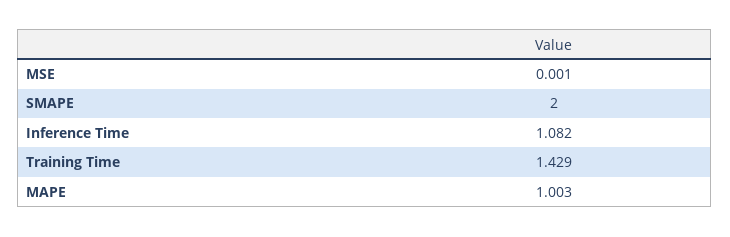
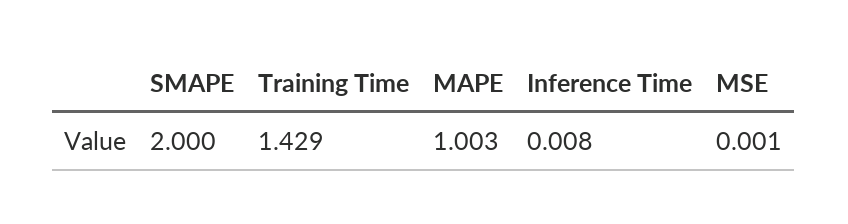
Inference Time: 1.082 -> 0.008

